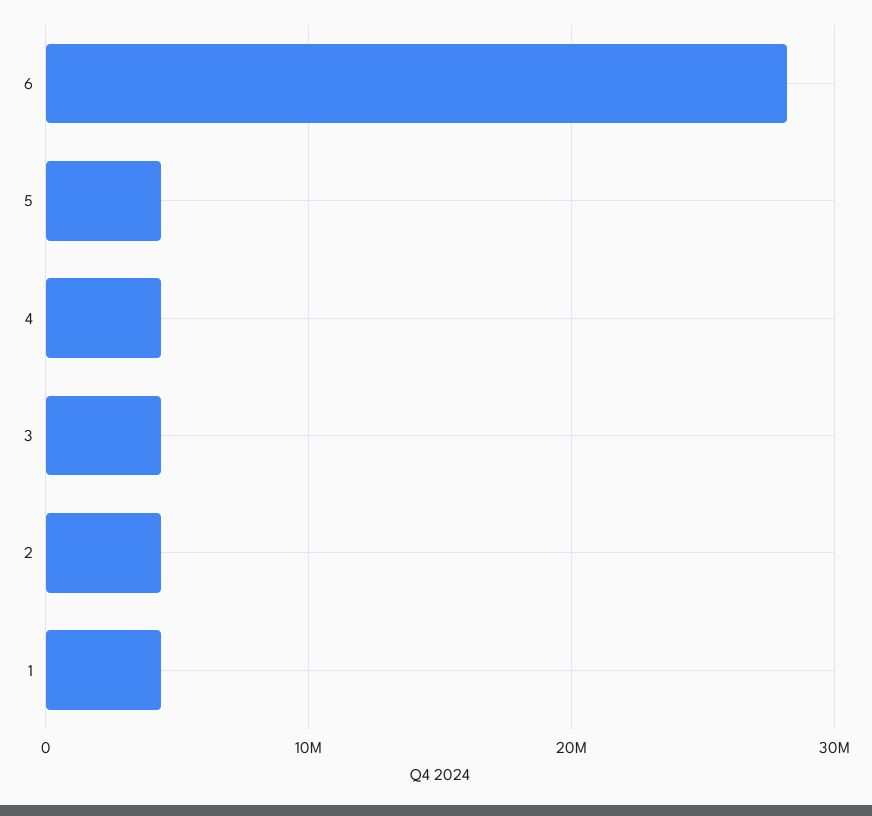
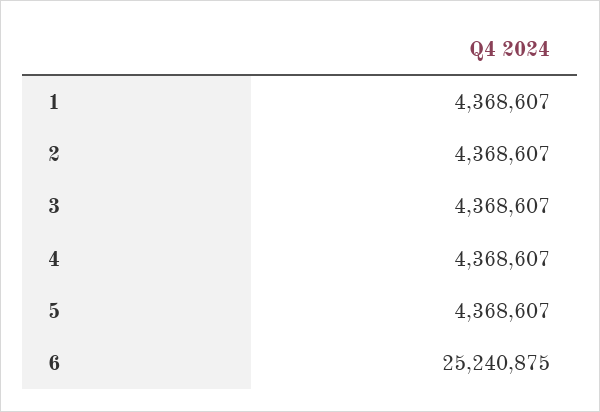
6: 28000000 -> 25240875

